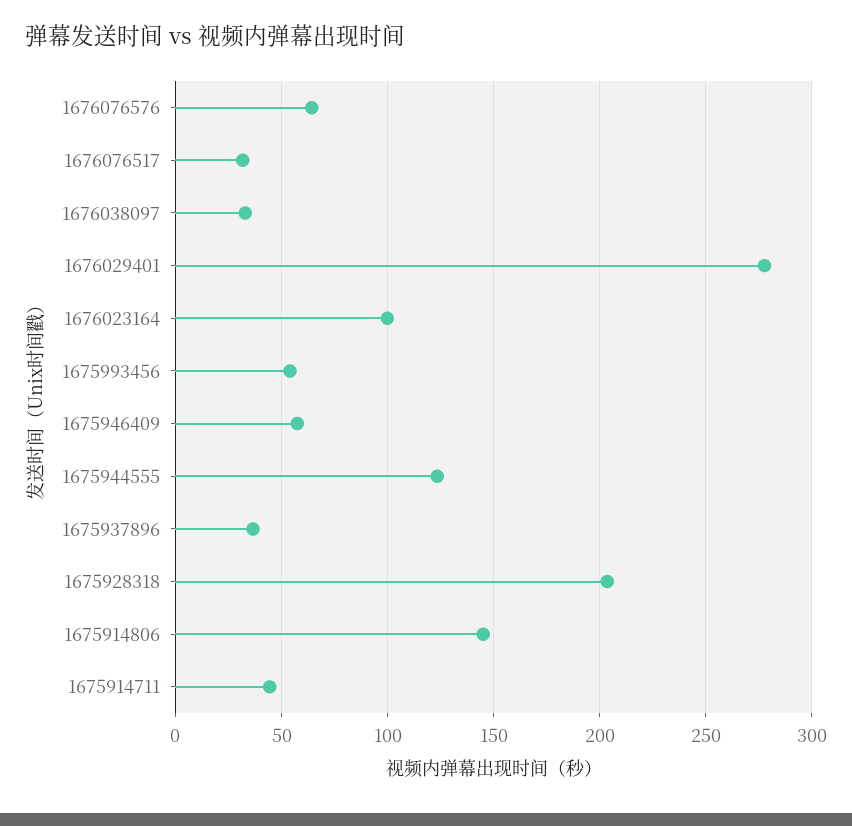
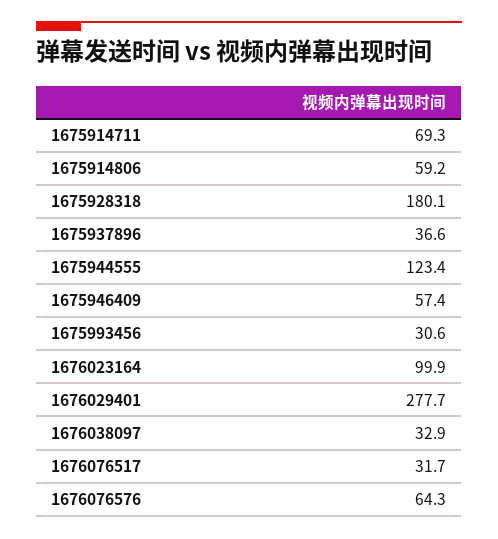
1675993456: 55 -> 30.6
1675928318: 205 -> 180.1
1675914806: 145 -> 59.2
1675914711: 45 -> 69.3

